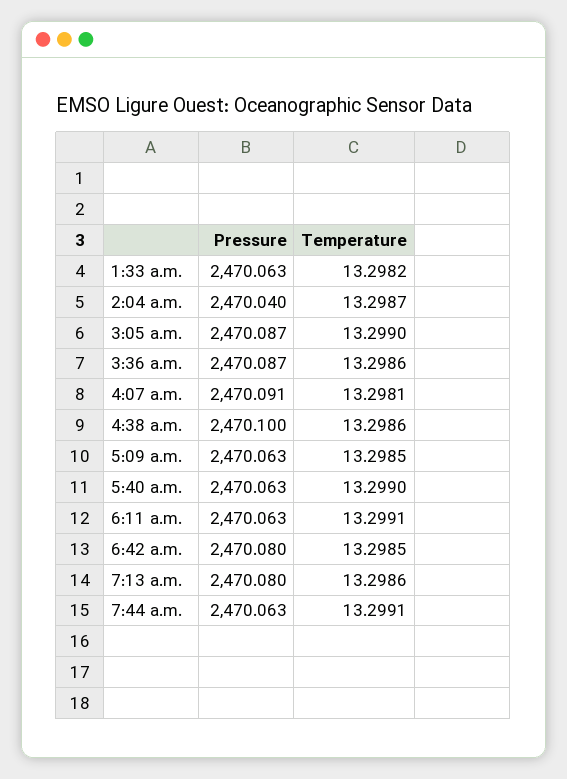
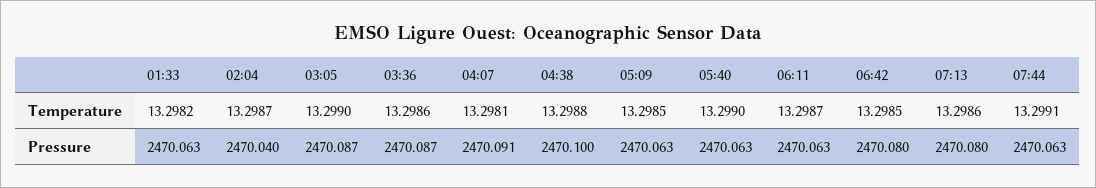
Temperature, 4:38 a.m.: 13.2986 -> 13.2988
Temperature, 6:11 a.m.: 13.2991 -> 13.2987

